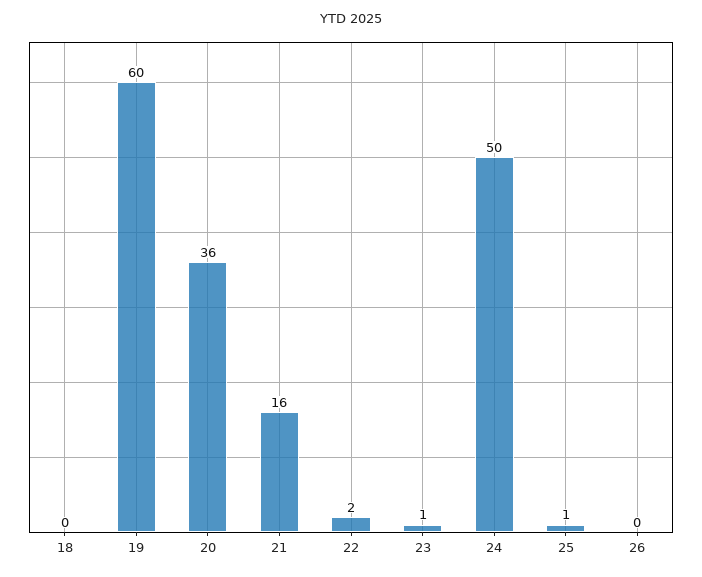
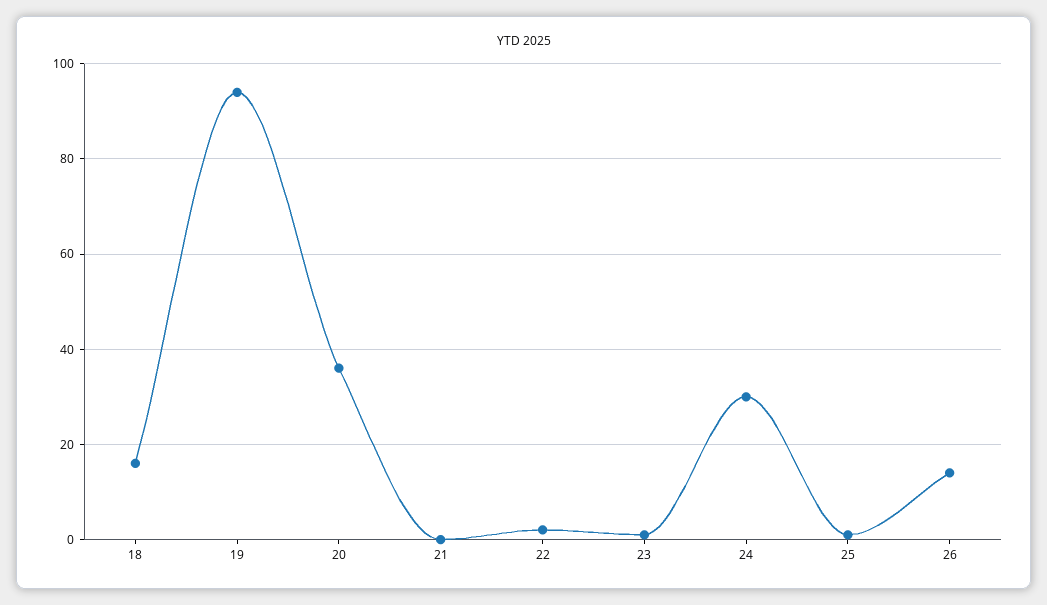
18: 0 -> 15
19: 60 -> 95
21: 16 -> 0
24: 50 -> 30
26: 0 -> 15

